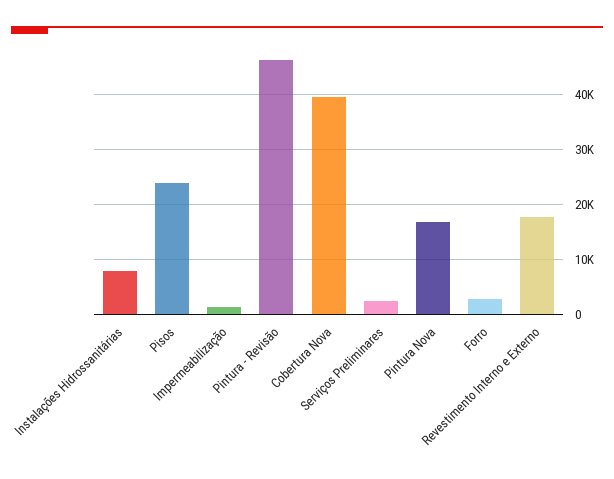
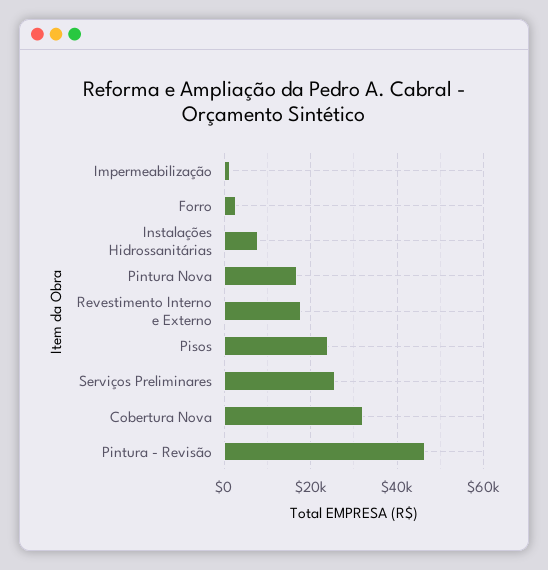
Cobertura Nova: 40000 -> 32000
Serviços Preliminares: 2000 -> 26000

